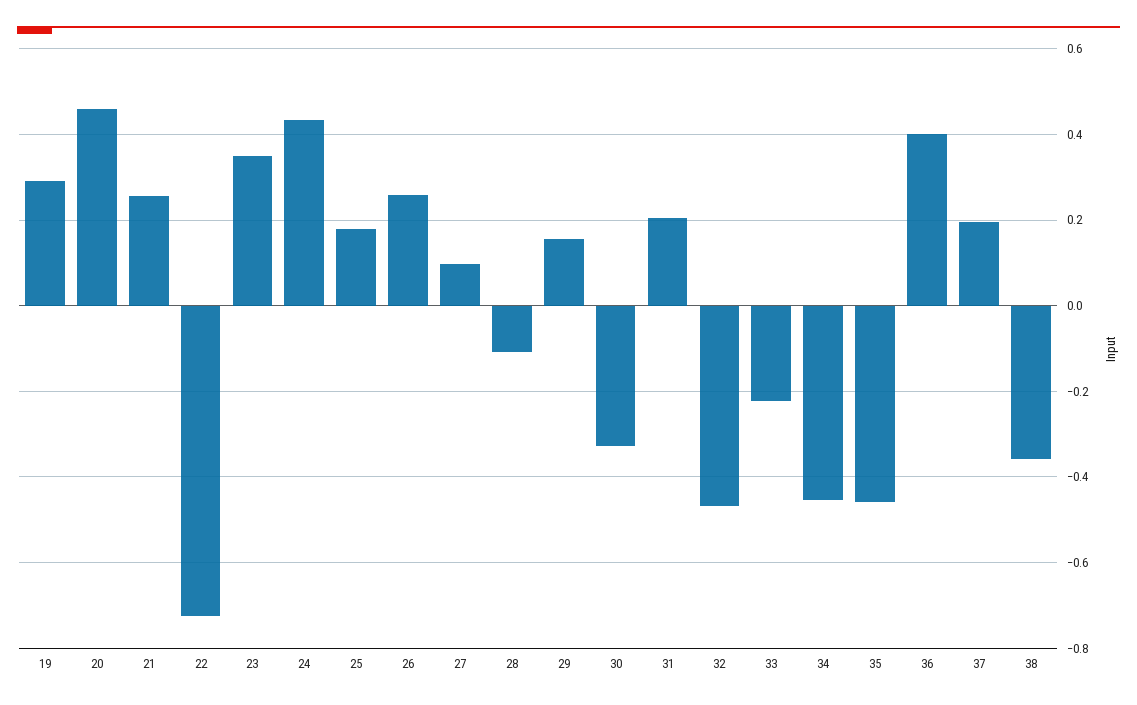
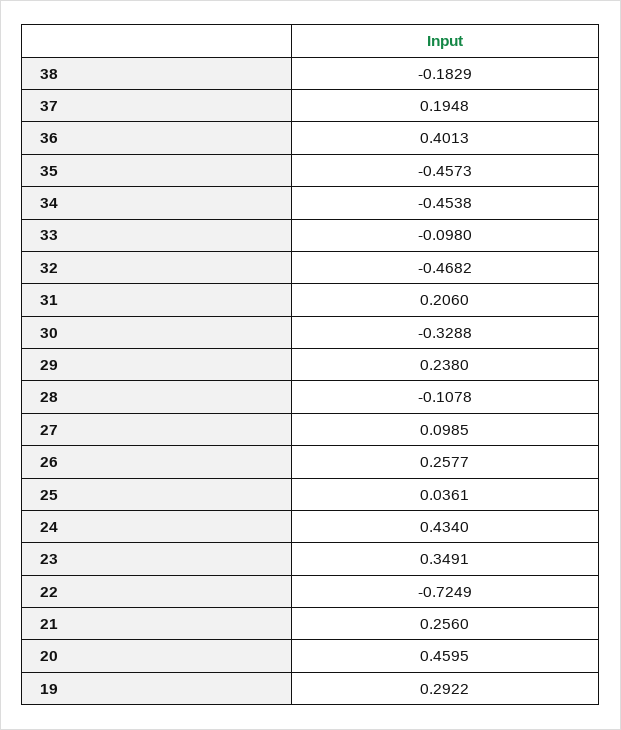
25: 0.18 -> 0.0361
29: 0.16 -> 0.238
33: -0.22 -> -0.098
38: -0.36 -> -0.1829

